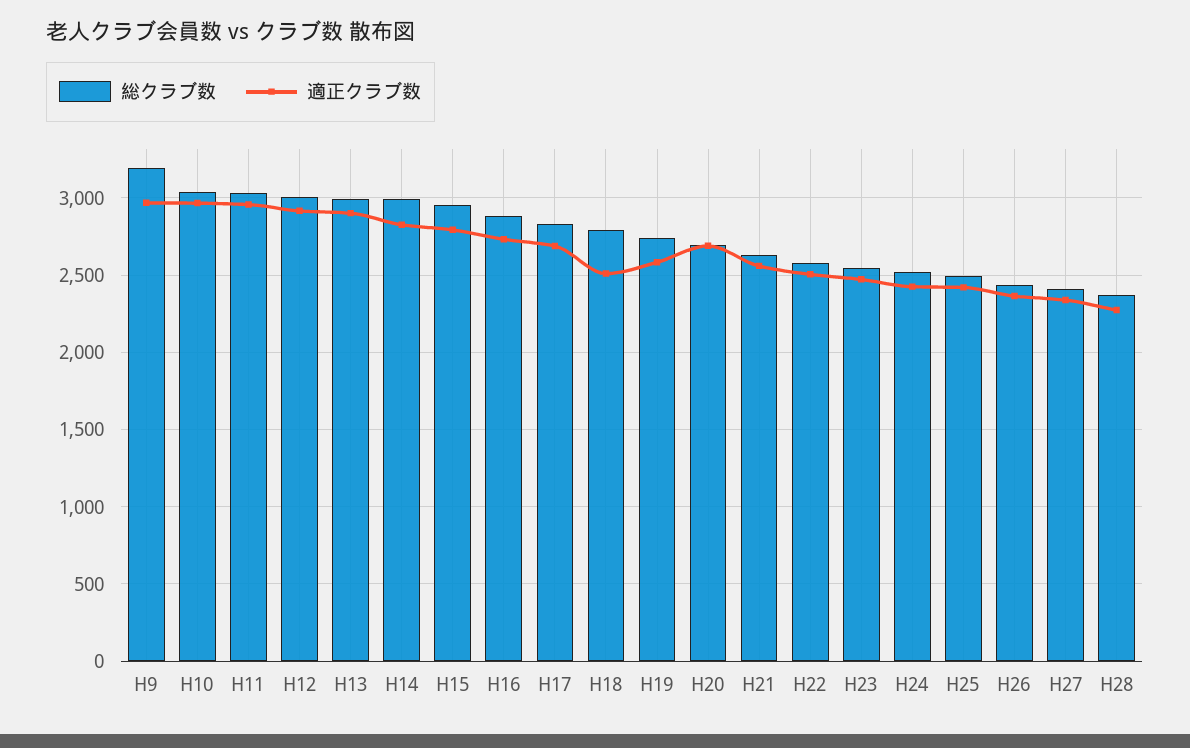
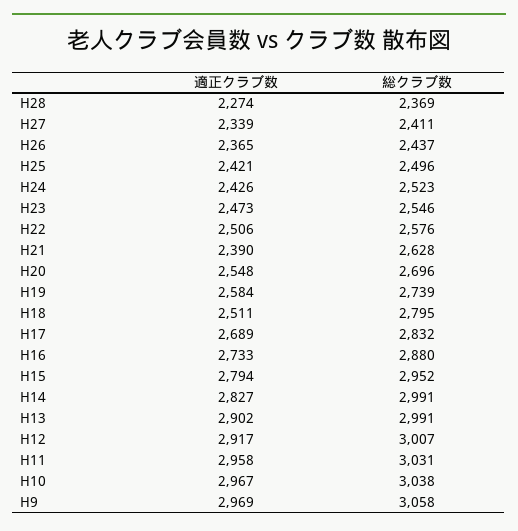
総クラブ数, H9: 3200 -> 3058
適正クラブ数, H20: 2700 -> 2548
適正クラブ数, H21: 2550 -> 2390

